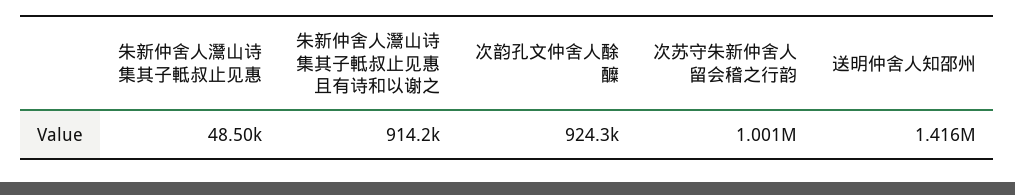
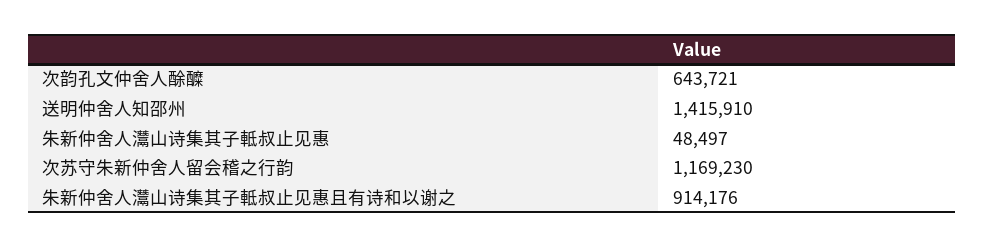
次韵孔文仲舍人酴醾: 924300 -> 643721
次苏守朱新仲舍人留会稽之行韵: 1001000 -> 1169230

